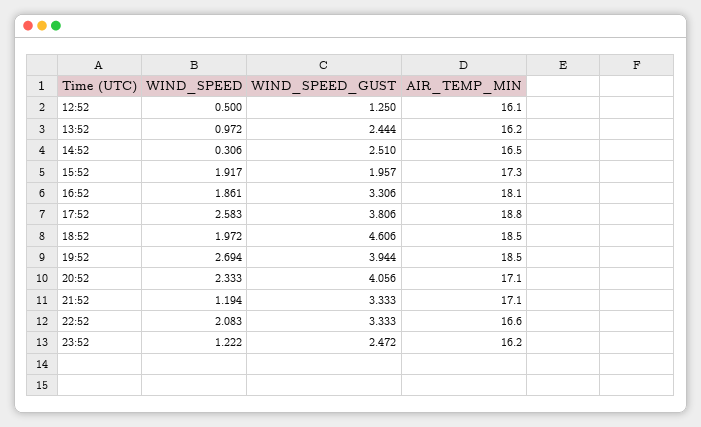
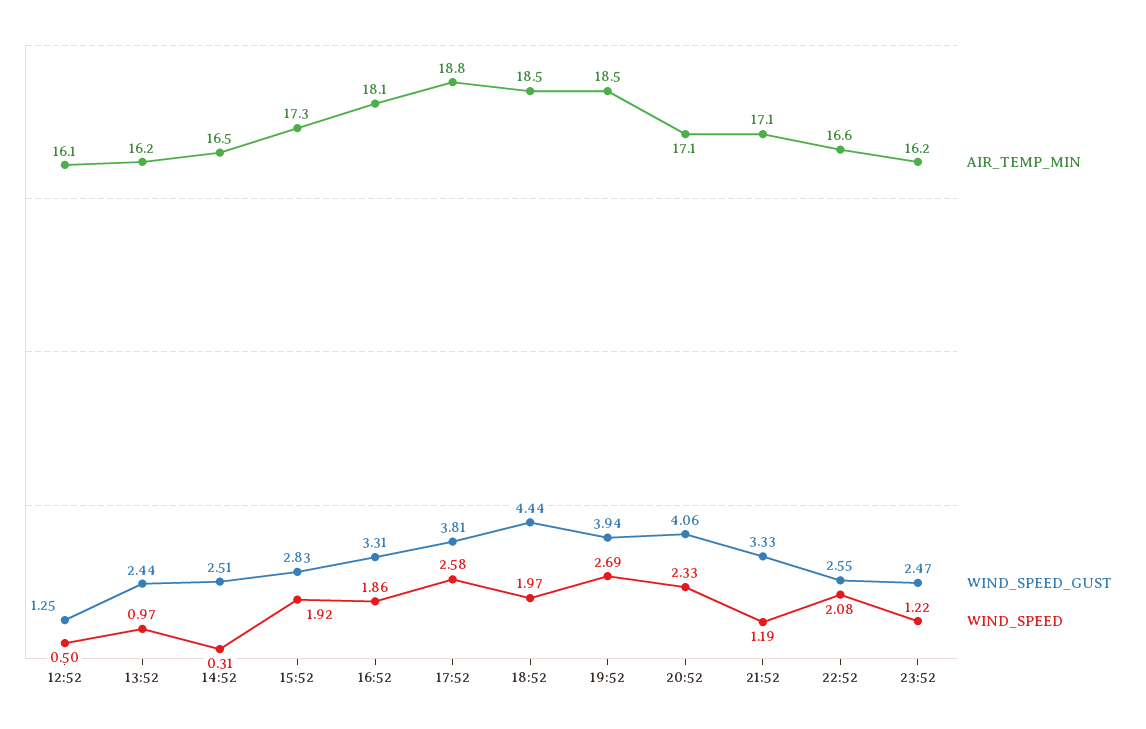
WIND_SPEED_GUST, 15:52: 1.957 -> 2.83
WIND_SPEED_GUST, 18:52: 4.606 -> 4.44
WIND_SPEED_GUST, 22:52: 3.333 -> 2.55

